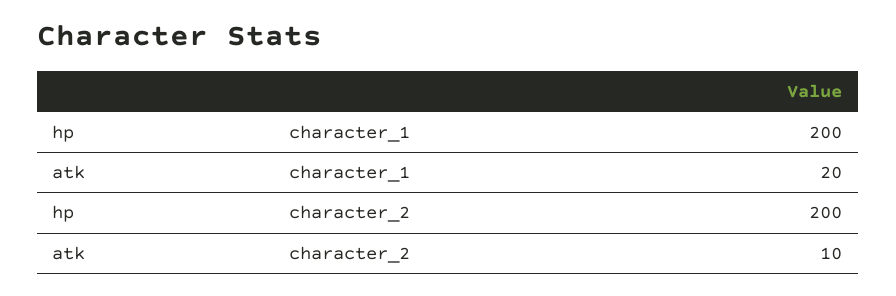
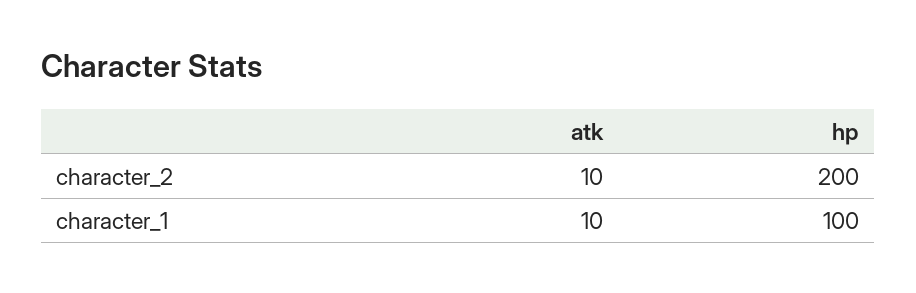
hp, character_1: 200 -> 100
atk, character_1: 20 -> 10

